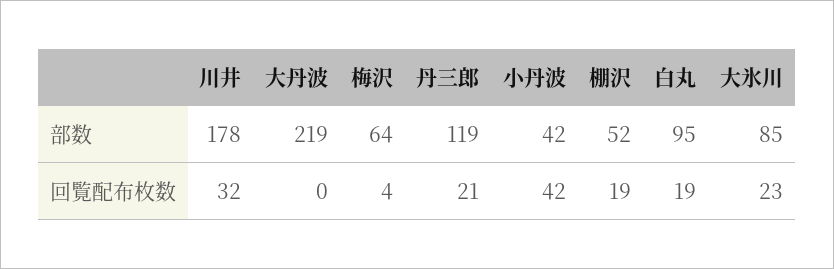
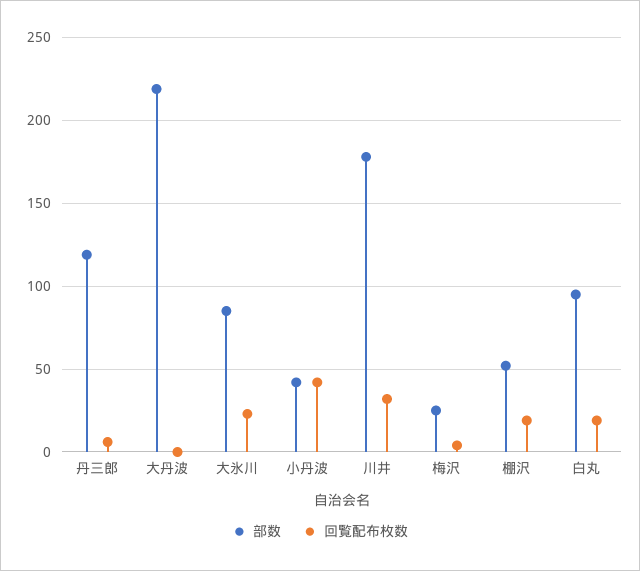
部数, 梅沢: 64 -> 25
回覧配布枚数, 丹三郎: 21 -> 5

